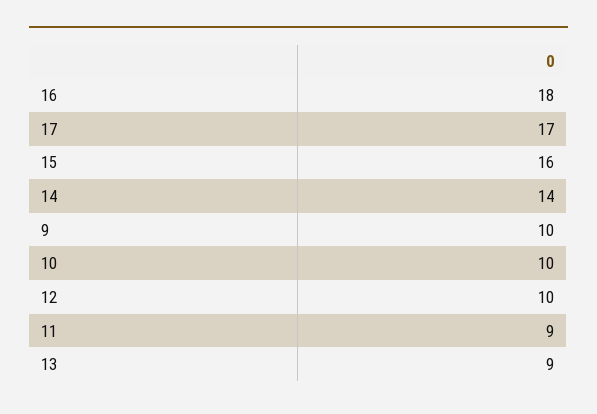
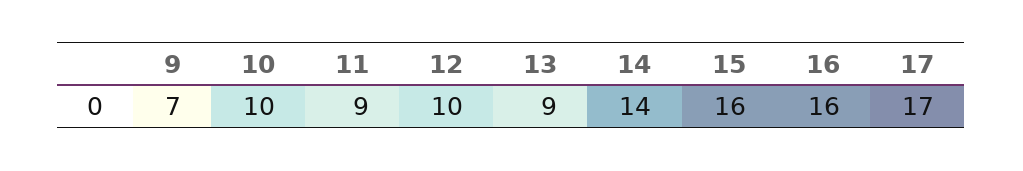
16: 18 -> 16
9: 10 -> 7

